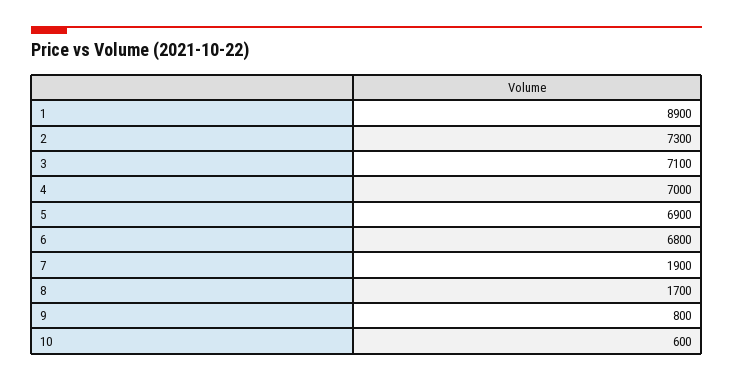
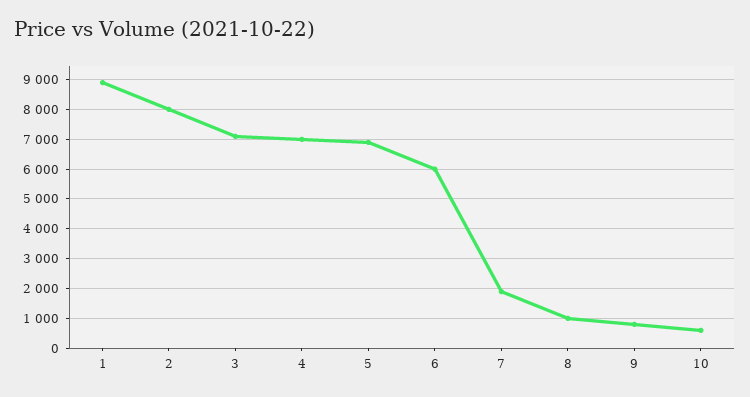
2: 7300 -> 8000
6: 6800 -> 6000
8: 1700 -> 1000

